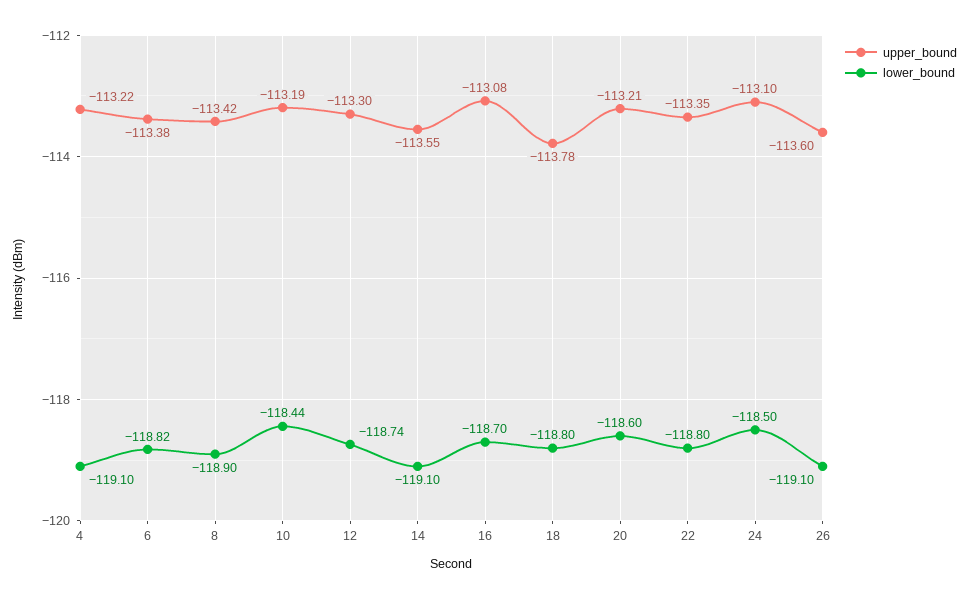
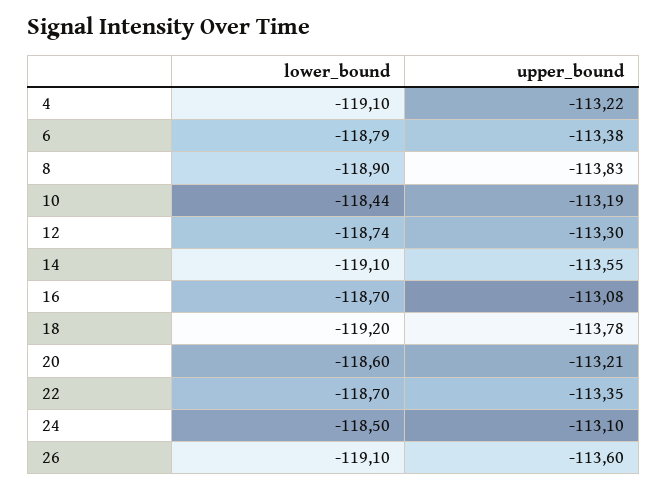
lower_bound, 6: -118.82 -> -118.79
upper_bound, 8: -113.42 -> -113.83
lower_bound, 18: -118.8 -> -119.2
lower_bound, 22: -118.8 -> -118.7

